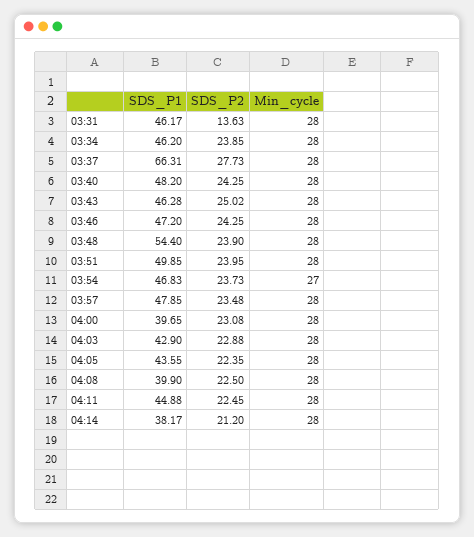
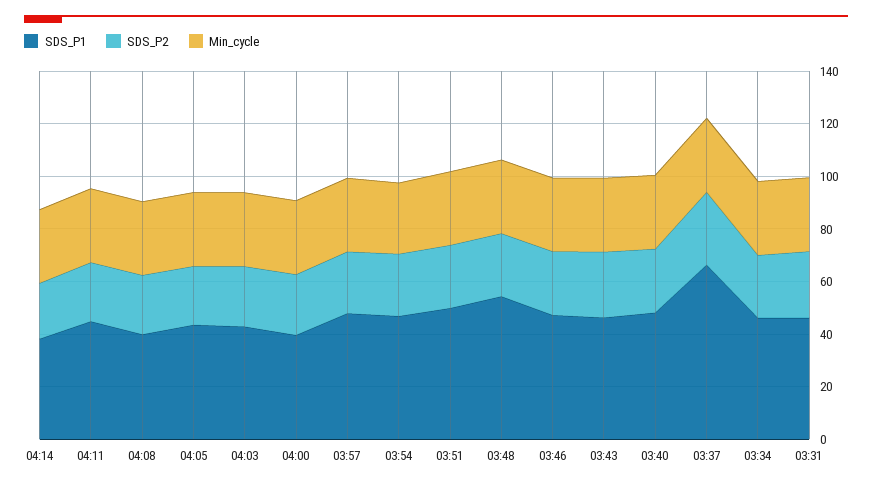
SDS_P2, 03:31: 13.63 -> 25

